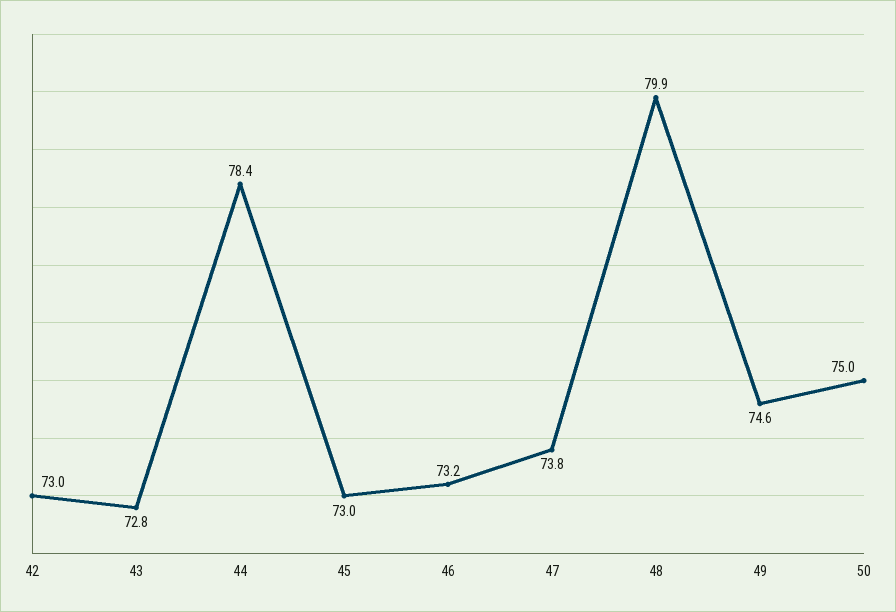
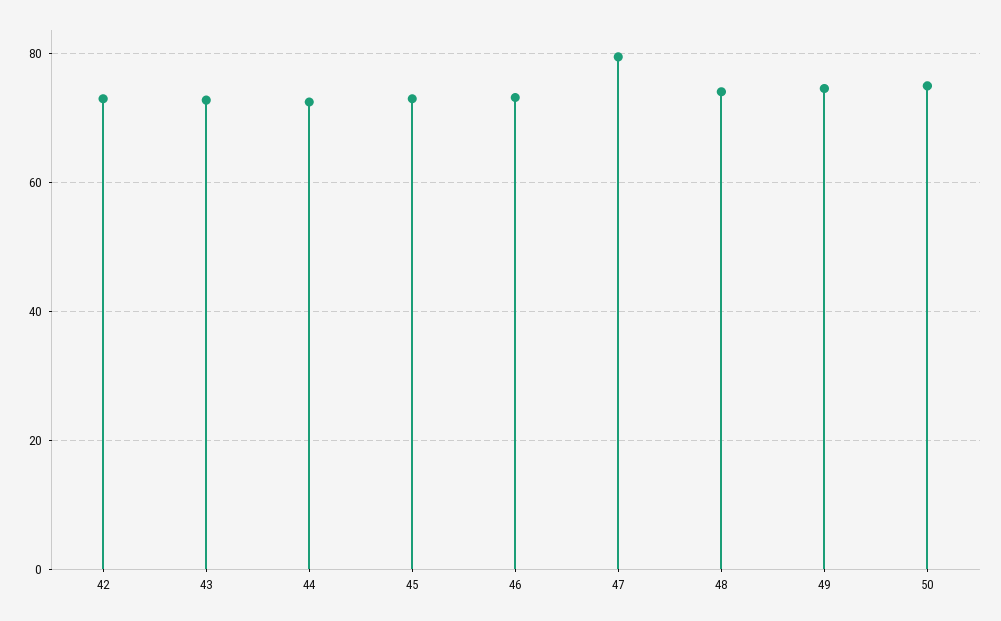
44: 78.4 -> 72
47: 73.8 -> 80
48: 79.9 -> 74

